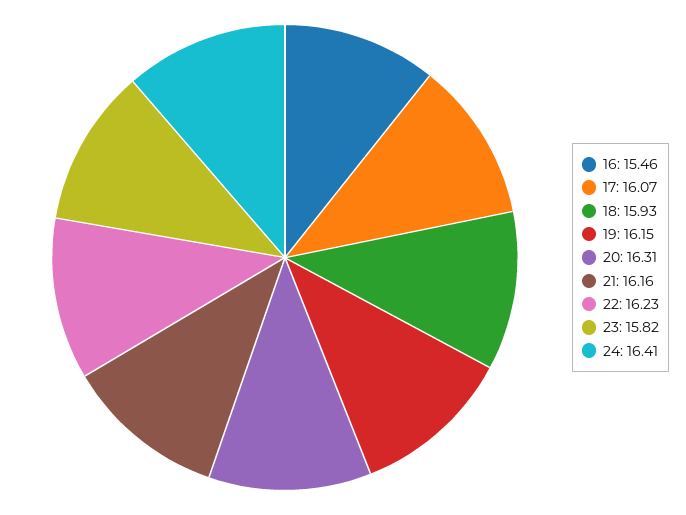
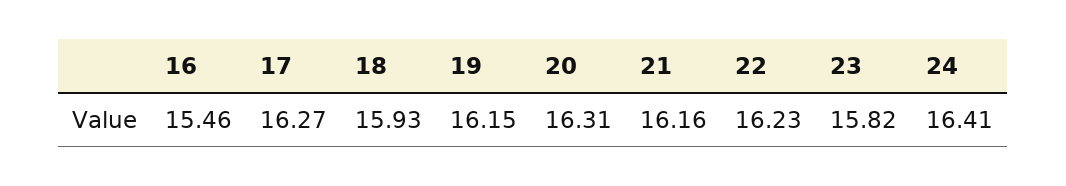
17: 16.07 -> 16.27

